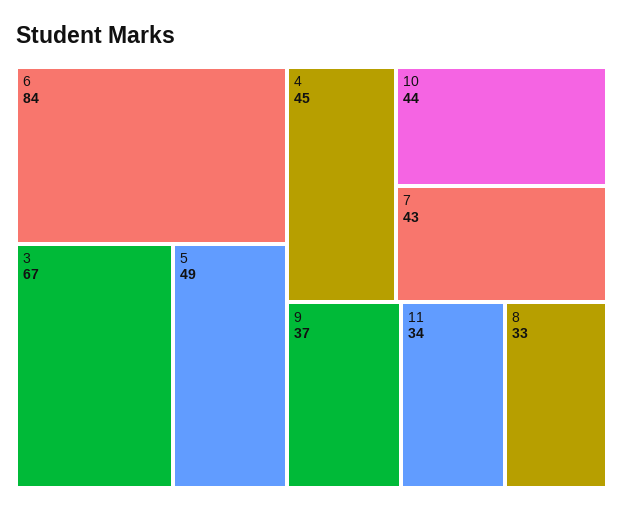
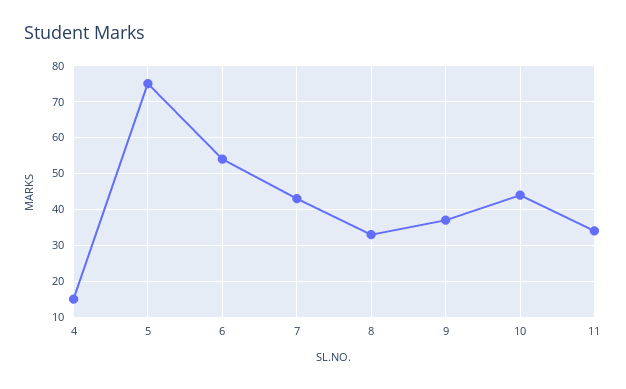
6: 84 -> 55
3: 67 -> none
5: 49 -> 75
4: 45 -> 15

